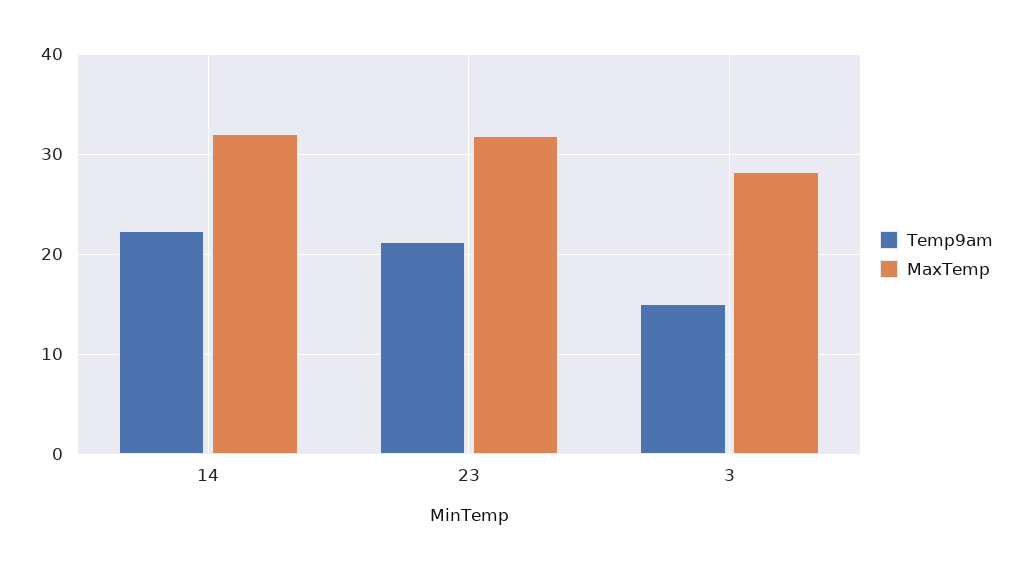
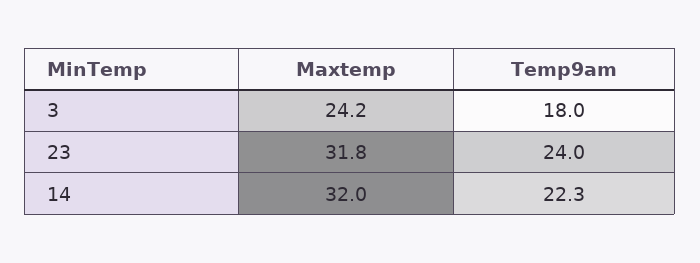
Temp9am, 23: 21 -> 24
Temp9am, 3: 15 -> 18
MaxTemp, 3: 28 -> 24.2

